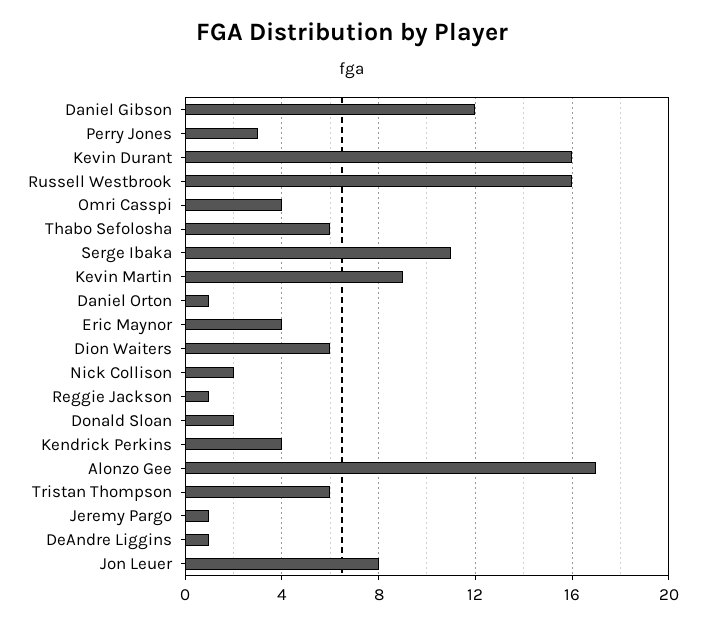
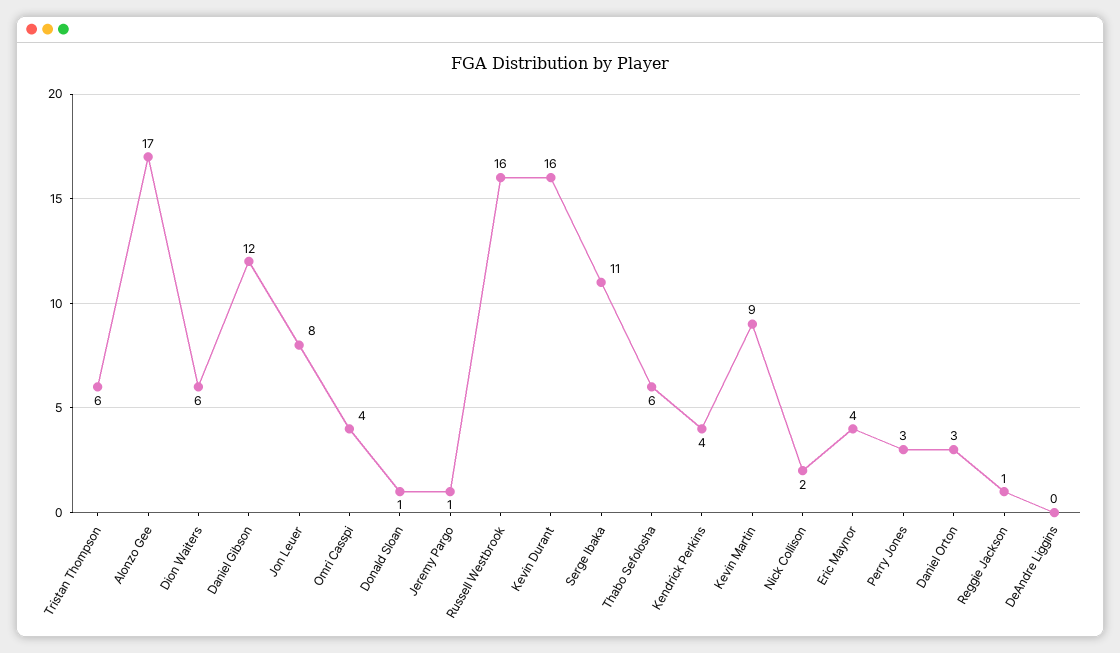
Daniel Orton: 1 -> 3
Donald Sloan: 2 -> 1
DeAndre Liggins: 1 -> 0

